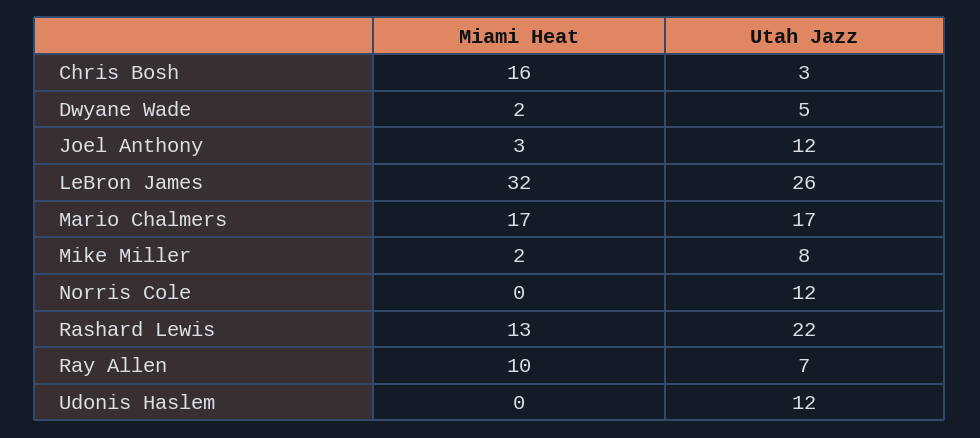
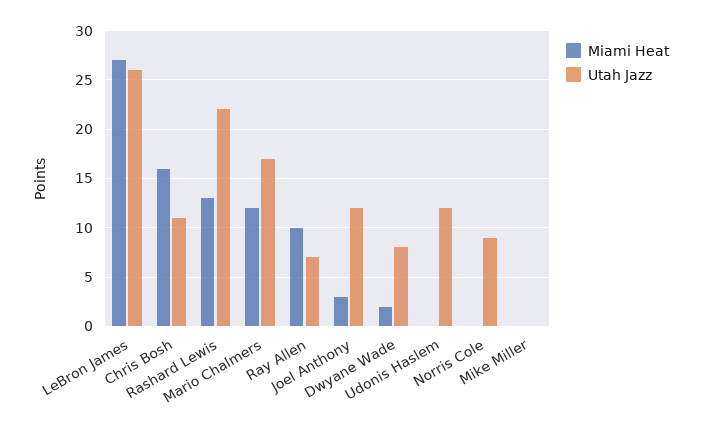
Utah Jazz, Chris Bosh: 3 -> 11
Utah Jazz, Dwyane Wade: 5 -> 8
Miami Heat, LeBron James: 32 -> 27
Miami Heat, Mario Chalmers: 17 -> 12
Miami Heat, Mike Miller: 2 -> 0
Utah Jazz, Mike Miller: 8 -> 0
Utah Jazz, Norris Cole: 12 -> 9

